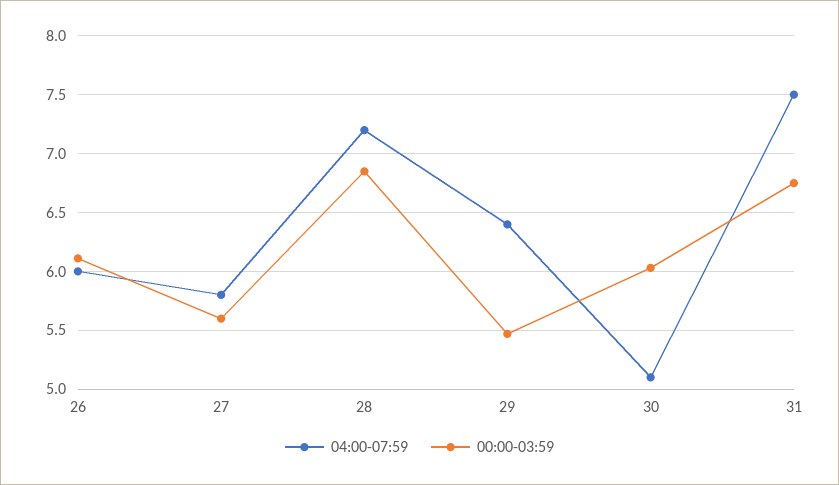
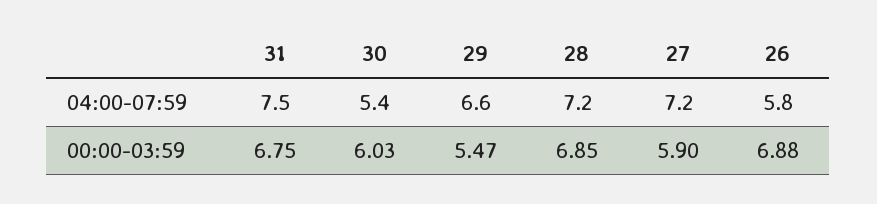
04:00-07:59, 26: 6 -> 5.8
00:00-03:59, 26: 6.1 -> 6.88
04:00-07:59, 27: 5.8 -> 7.2
00:00-03:59, 27: 5.6 -> 5.9
04:00-07:59, 29: 6.4 -> 6.6
04:00-07:59, 30: 5.1 -> 5.4

